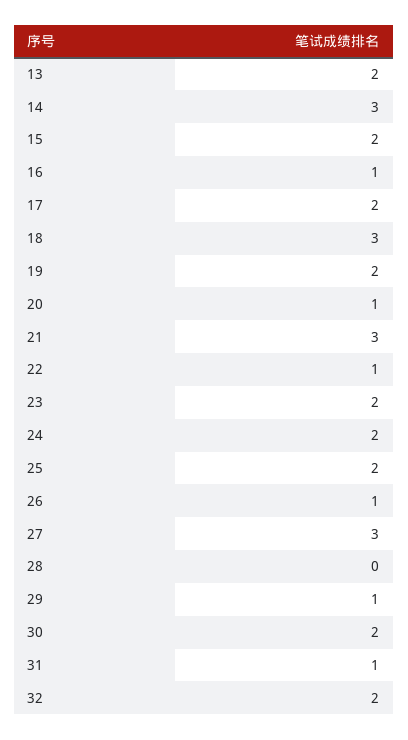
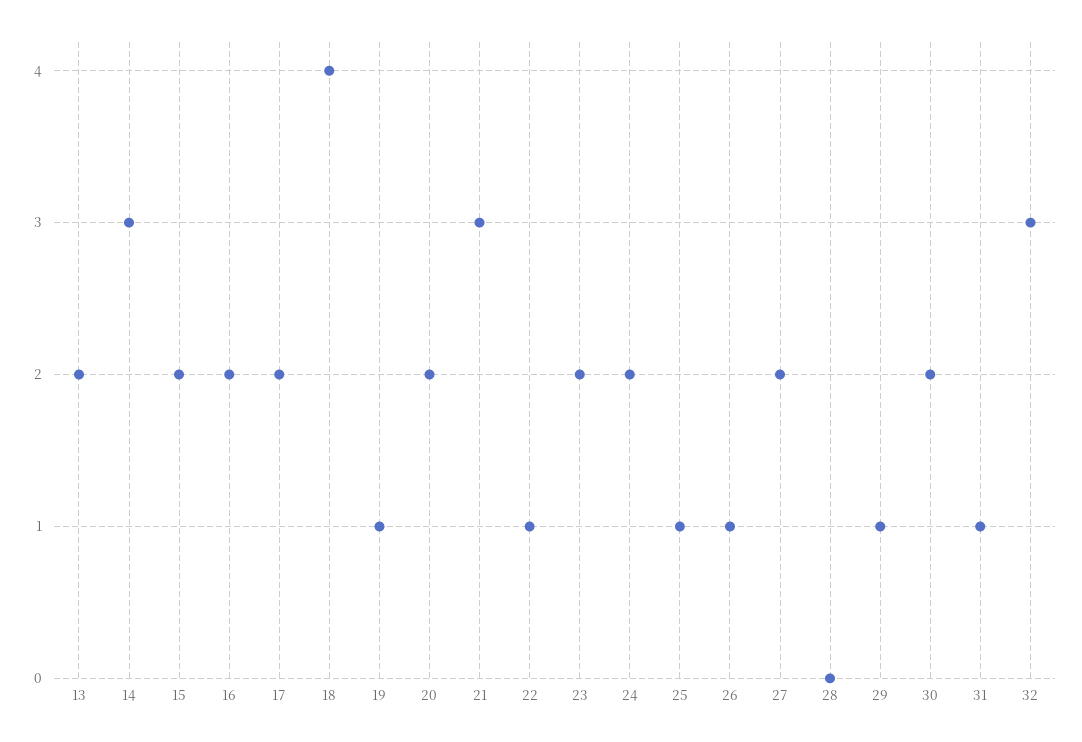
16: 1 -> 2
18: 3 -> 4
19: 2 -> 1
20: 1 -> 2
25: 2 -> 1
27: 3 -> 2
32: 2 -> 3

